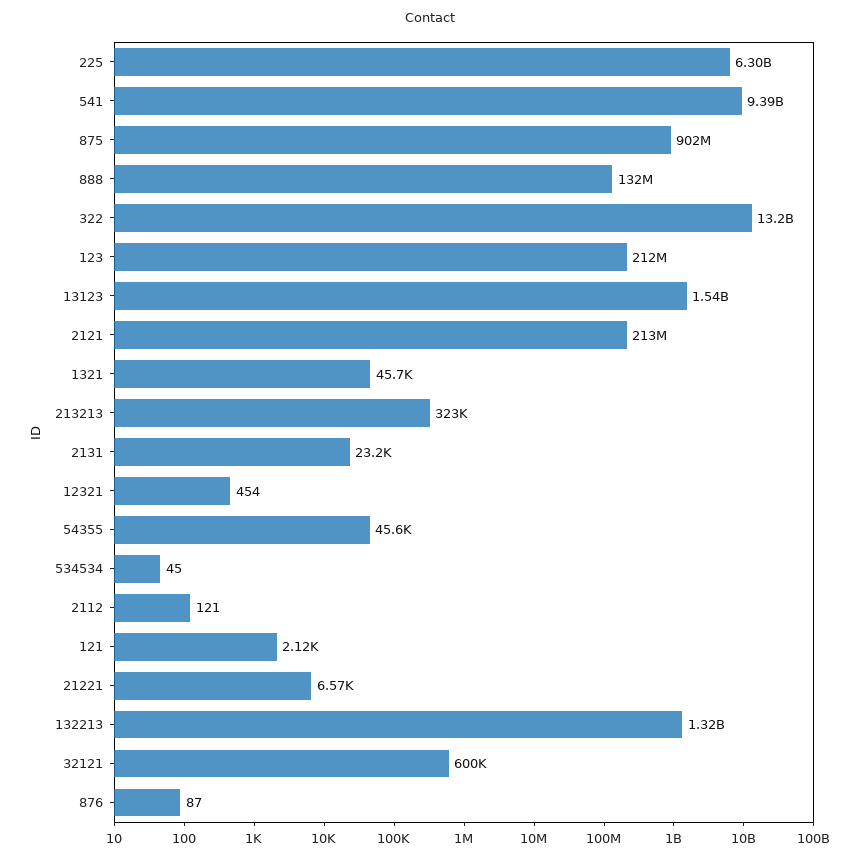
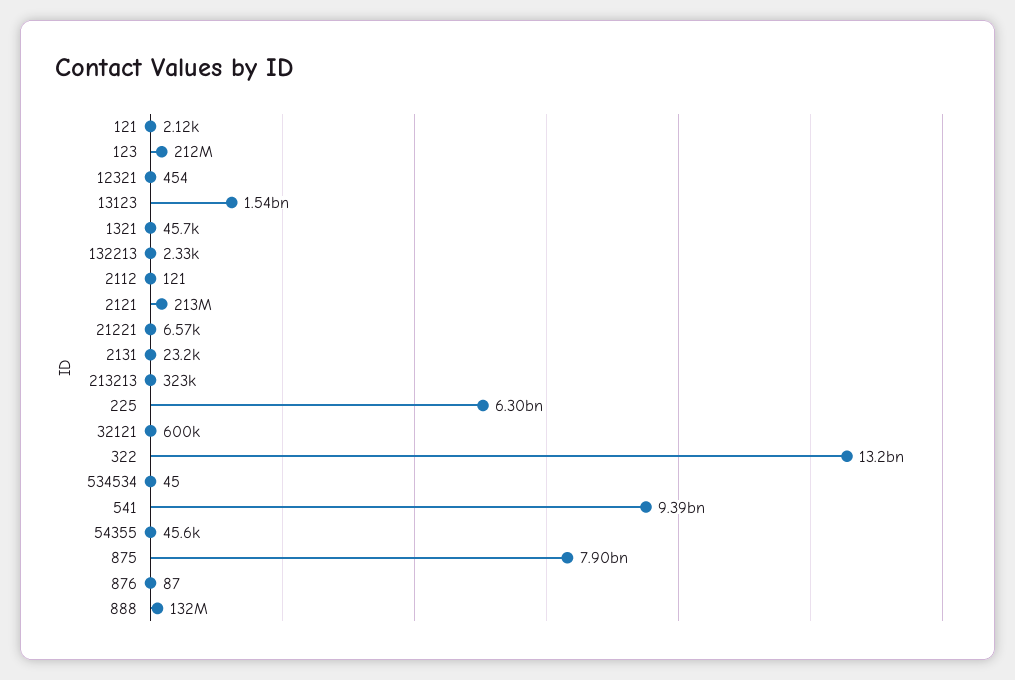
875: 902000000 -> 7900000000
132213: 1320000000 -> 2330

